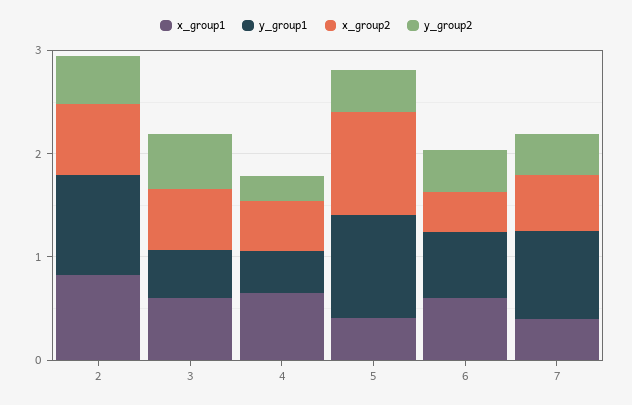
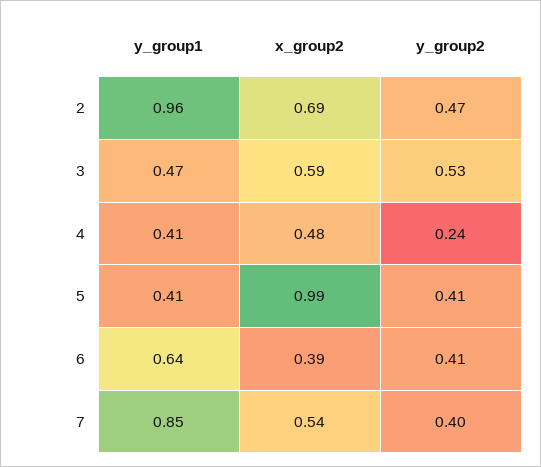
x_group1, 2: 0.8 -> none
x_group1, 3: 0.6 -> none
x_group1, 4: 0.6 -> none
x_group1, 5: 0.4 -> none
y_group1, 5: 1 -> 0.41
x_group1, 6: 0.6 -> none
x_group1, 7: 0.4 -> none

